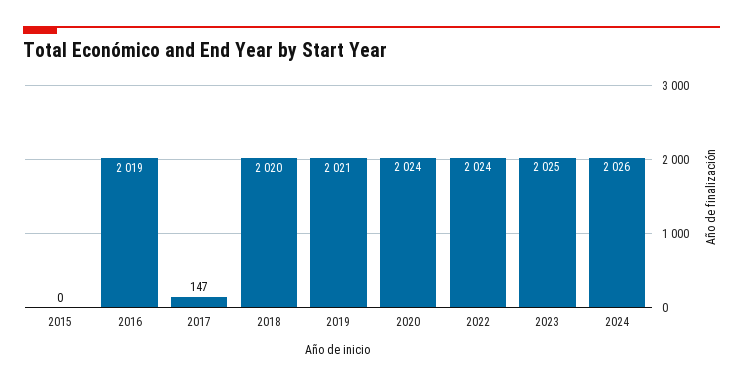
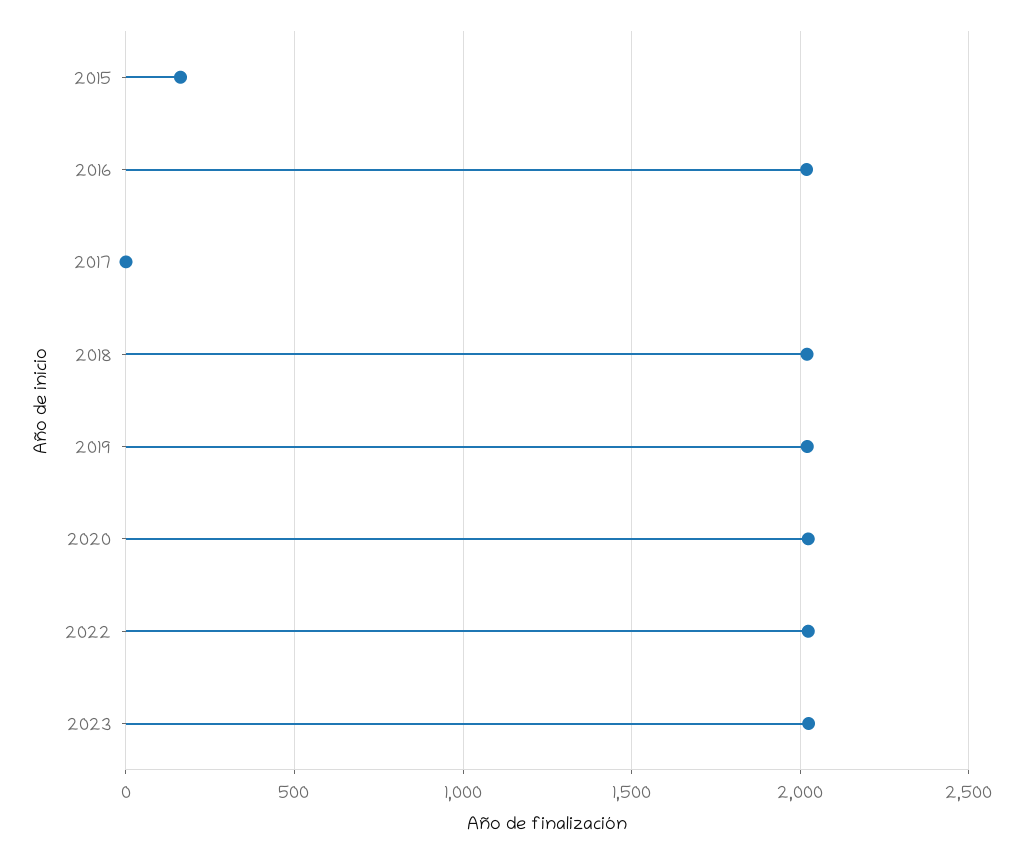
2015: 0 -> 150
2017: 147 -> 0
2024: 2026 -> none

